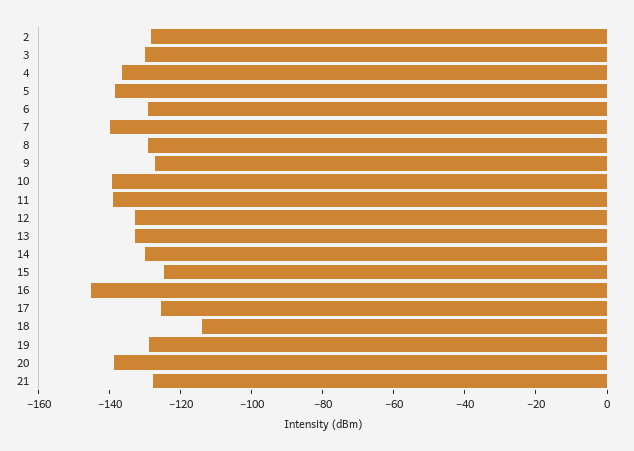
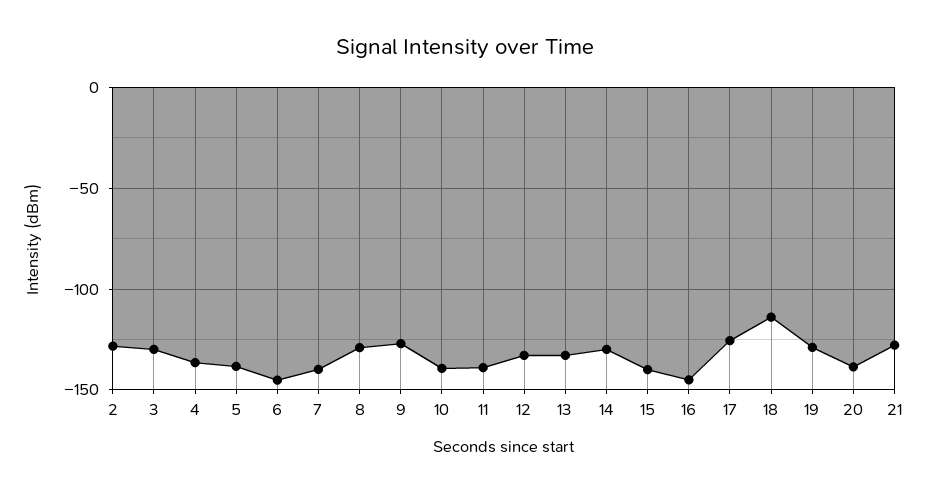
6: -130 -> -145
15: -125 -> -140

